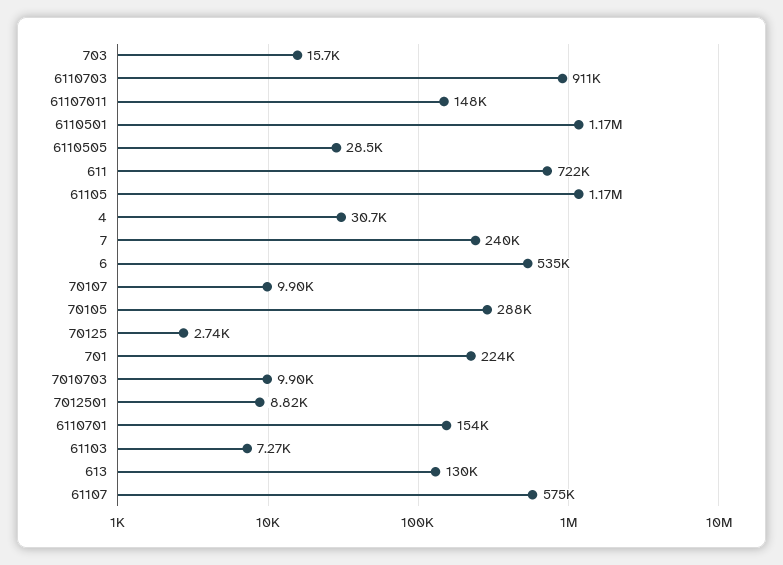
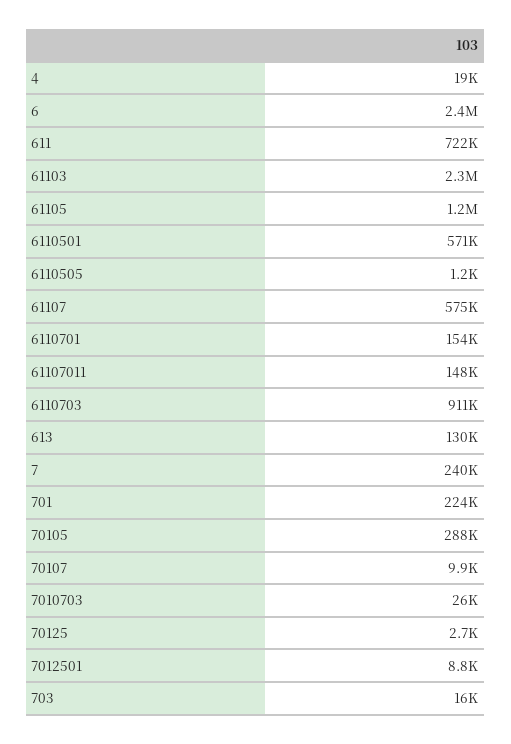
6110501: 1170000 -> 571000
6110505: 28500 -> 1200
4: 30700 -> 19000
6: 535000 -> 2400000
7010703: 9900 -> 26000
61103: 7270 -> 2300000

